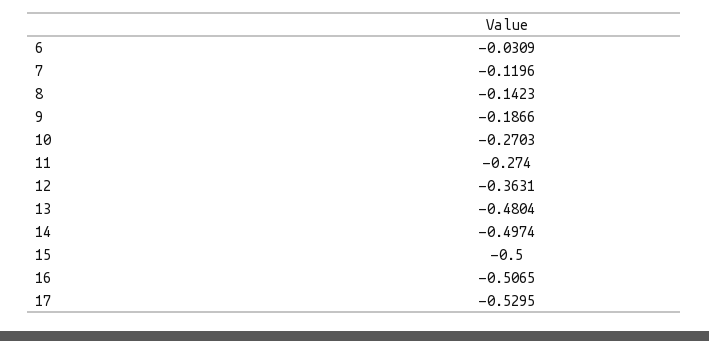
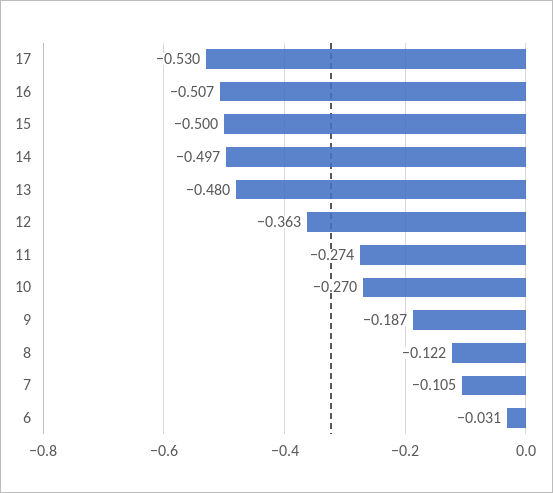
7: -0.1196 -> -0.105
8: -0.1423 -> -0.122

